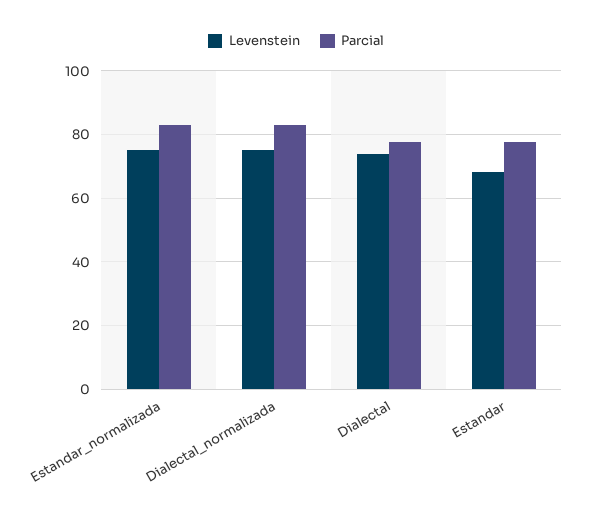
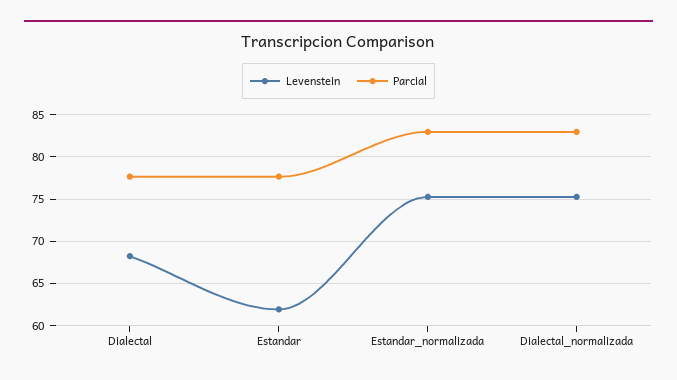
Levenstein, Dialectal: 74 -> 68
Levenstein, Estandar: 68 -> 62

